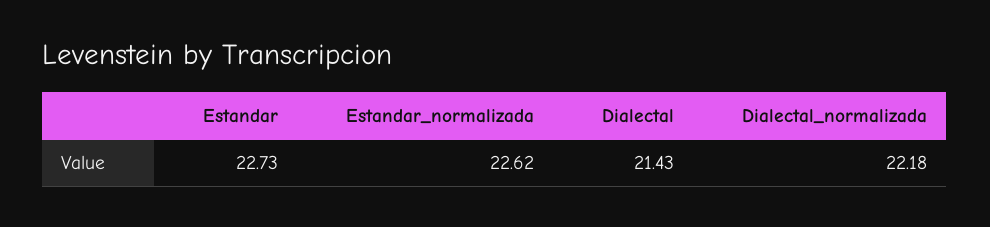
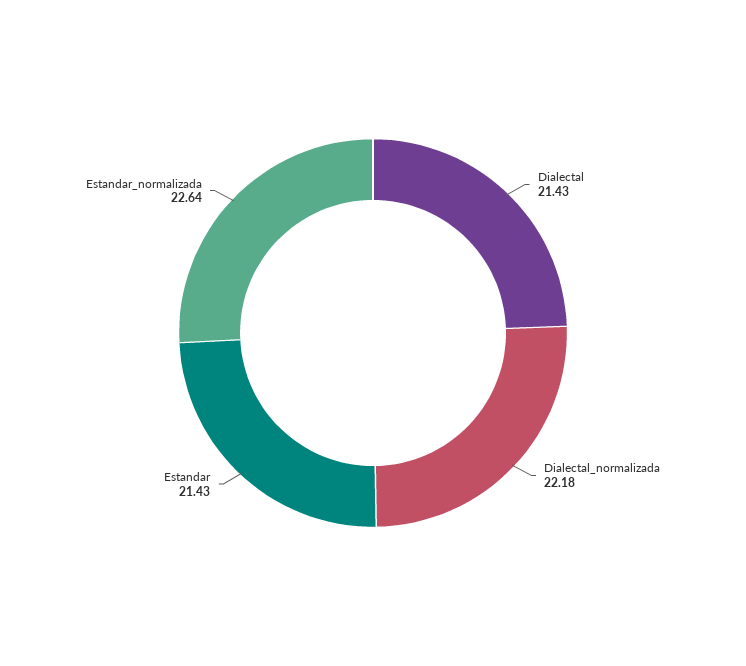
Estandar: 22.73 -> 21.43
Estandar_normalizada: 22.62 -> 22.64

